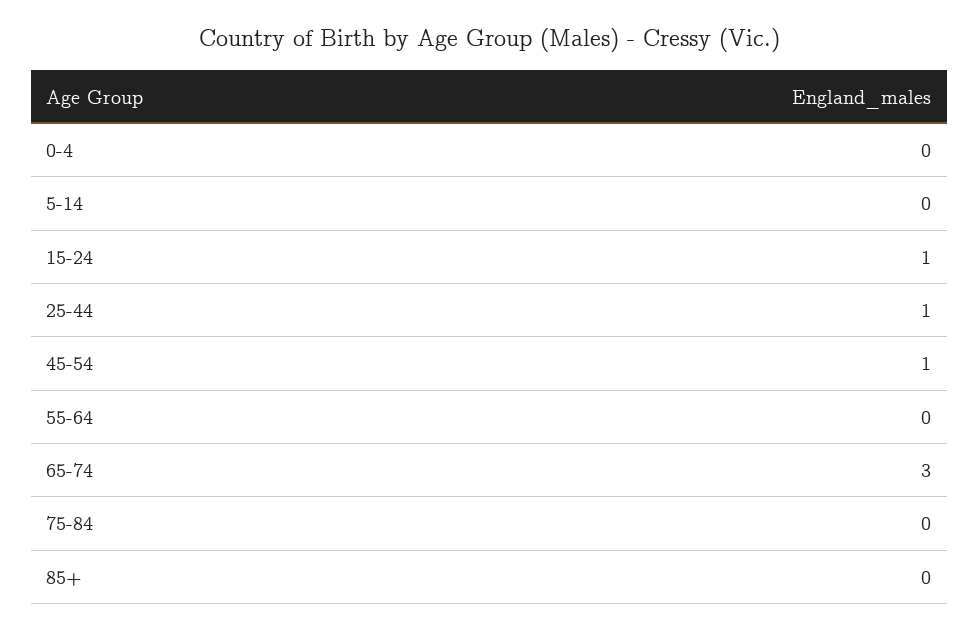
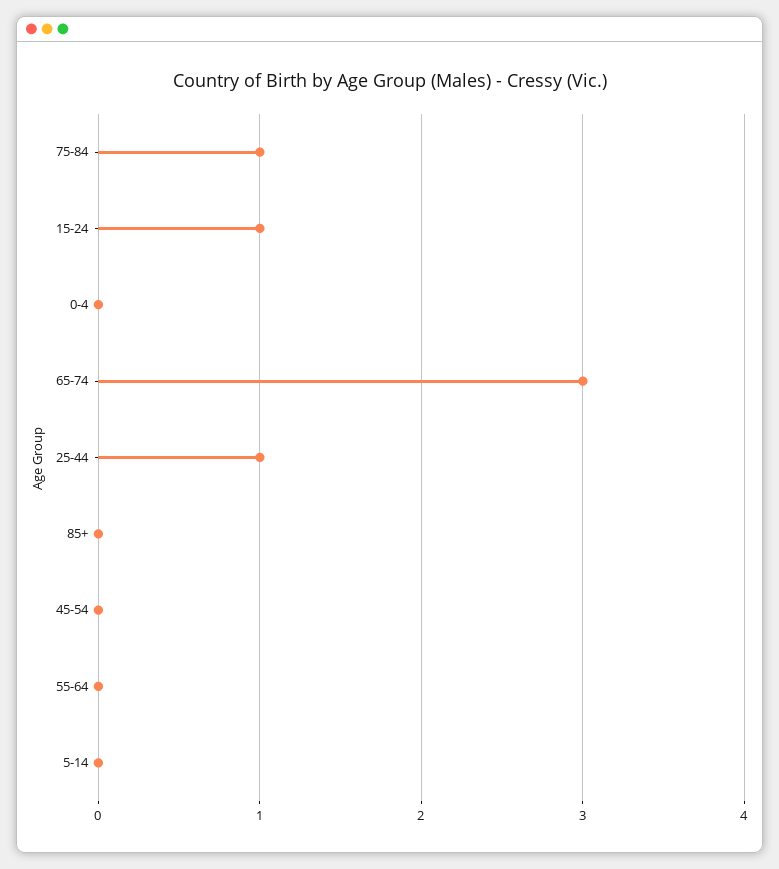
45-54: 1 -> 0
75-84: 0 -> 1

